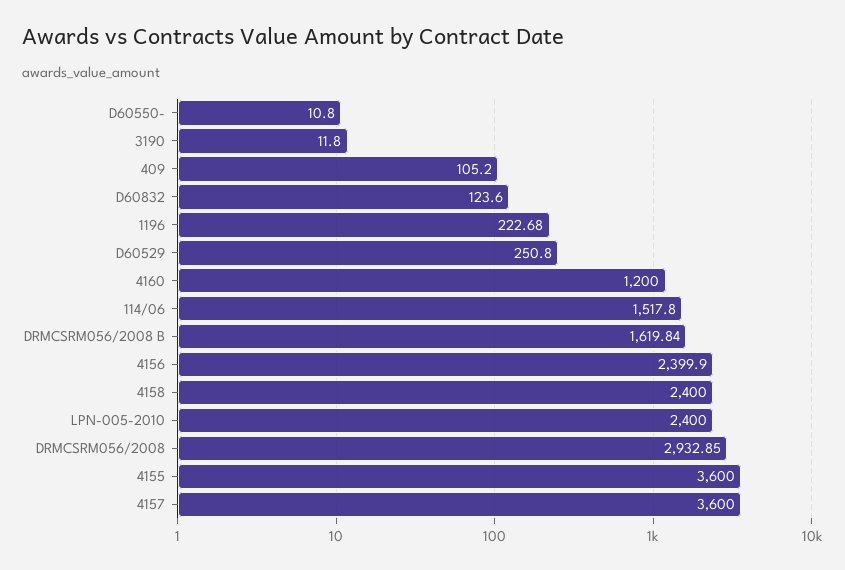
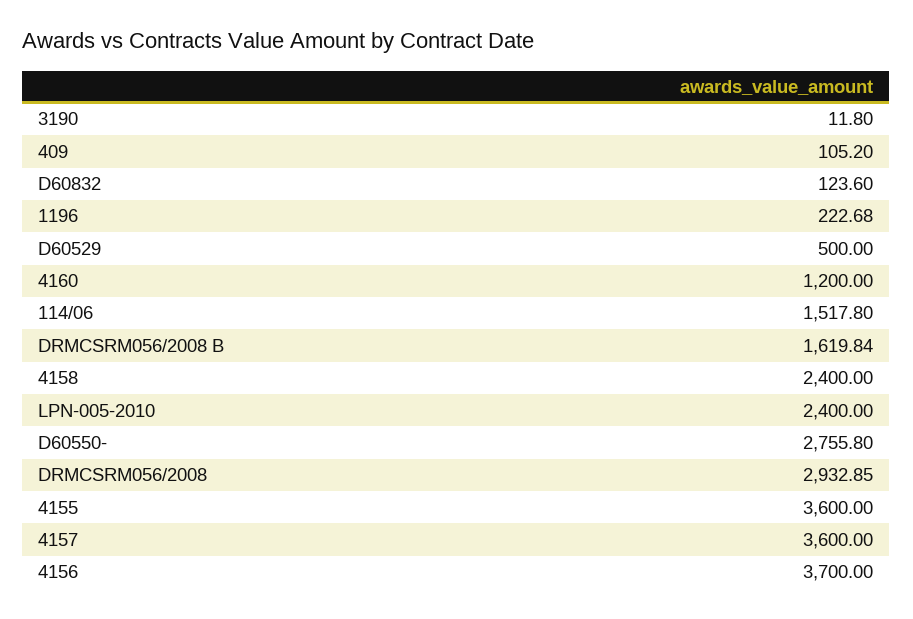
D60550-: 10.8 -> 2755.8
D60529: 250.8 -> 500
4156: 2399.9 -> 3700

